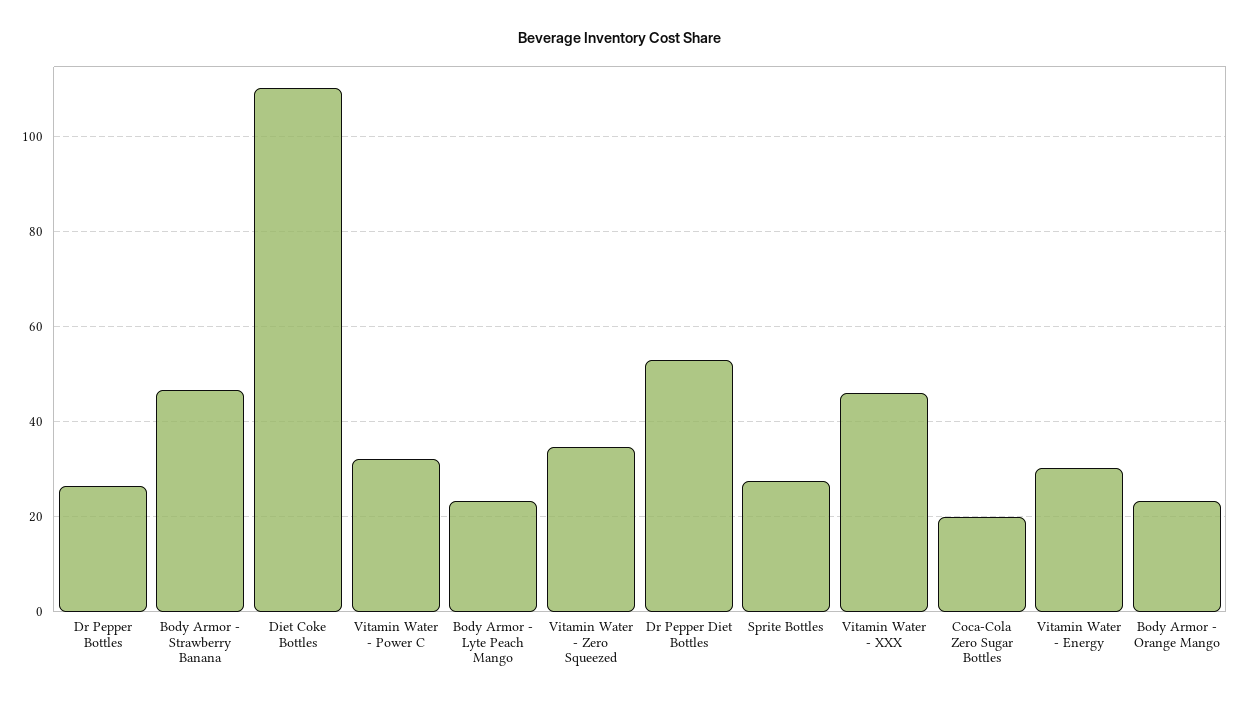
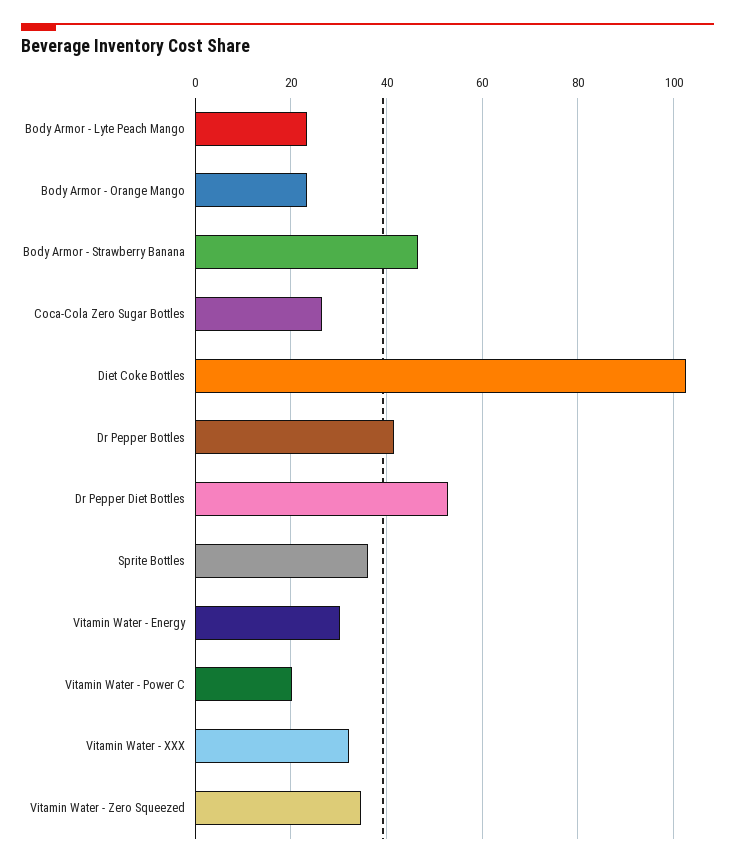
Dr Pepper Bottles: 26 -> 42
Diet Coke Bottles: 110 -> 102
Vitamin Water - Power C: 32 -> 20
Sprite Bottles: 28 -> 36
Vitamin Water - XXX: 46 -> 32
Coca-Cola Zero Sugar Bottles: 20 -> 26

